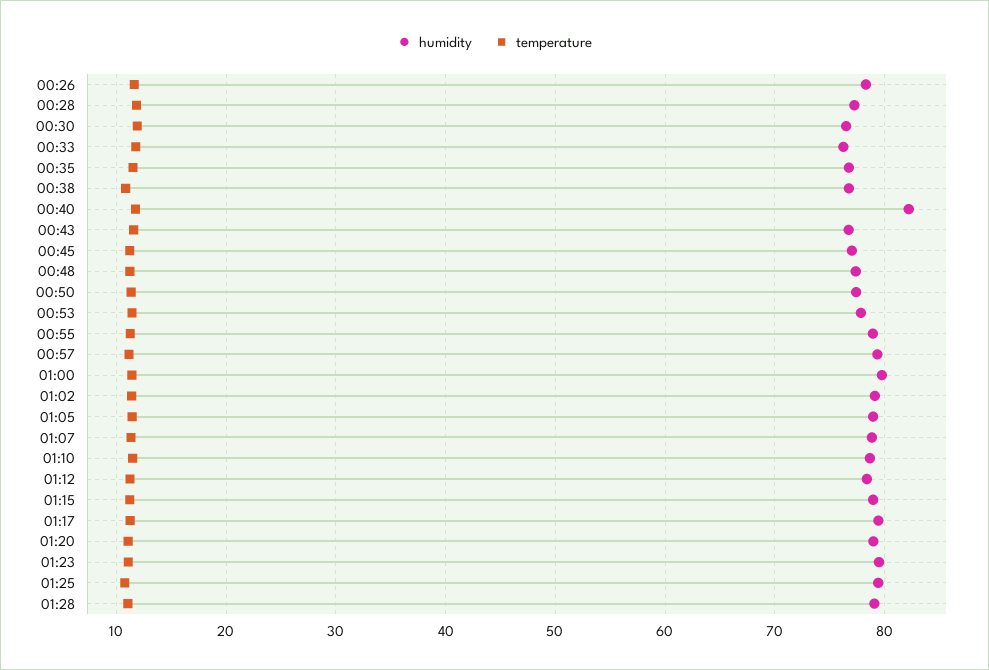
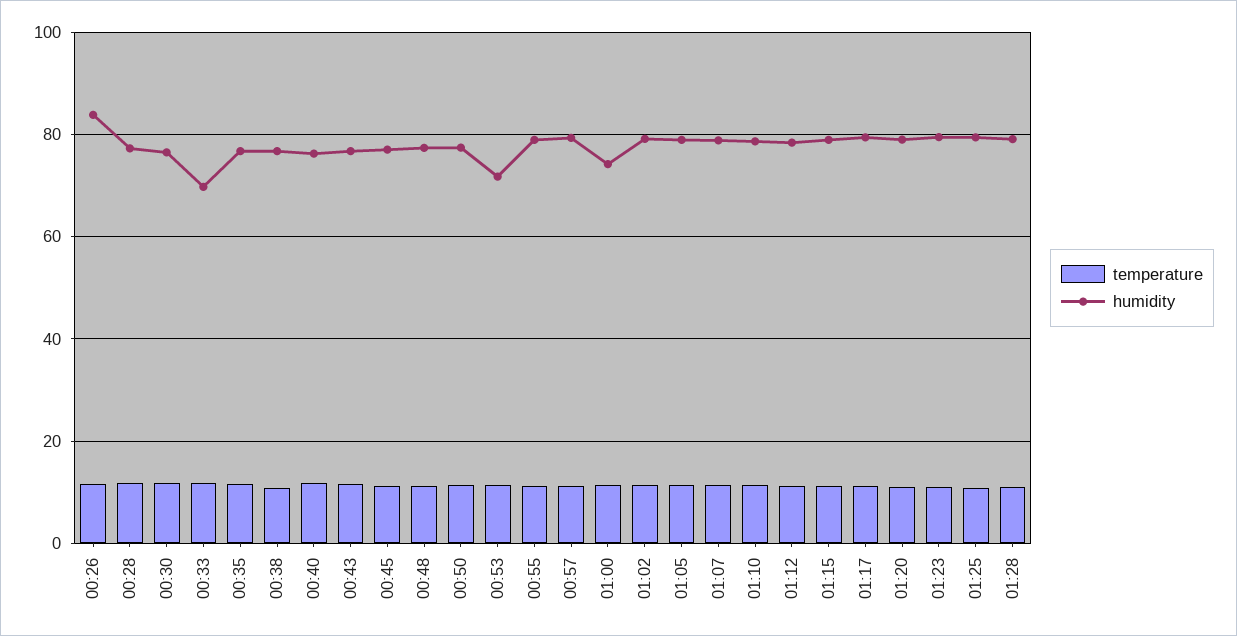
humidity, 00:26: 78 -> 84
humidity, 00:33: 76 -> 70
humidity, 00:40: 82 -> 76
humidity, 00:53: 78 -> 72
humidity, 01:00: 80 -> 74

